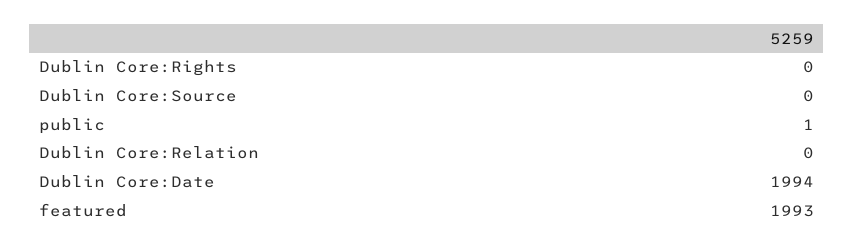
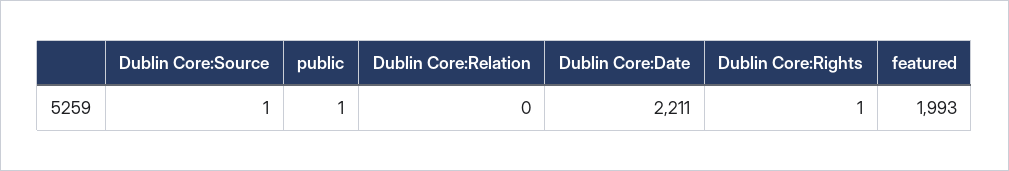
Dublin Core:Rights: 0 -> 1
Dublin Core:Source: 0 -> 1
Dublin Core:Date: 1994 -> 2211

